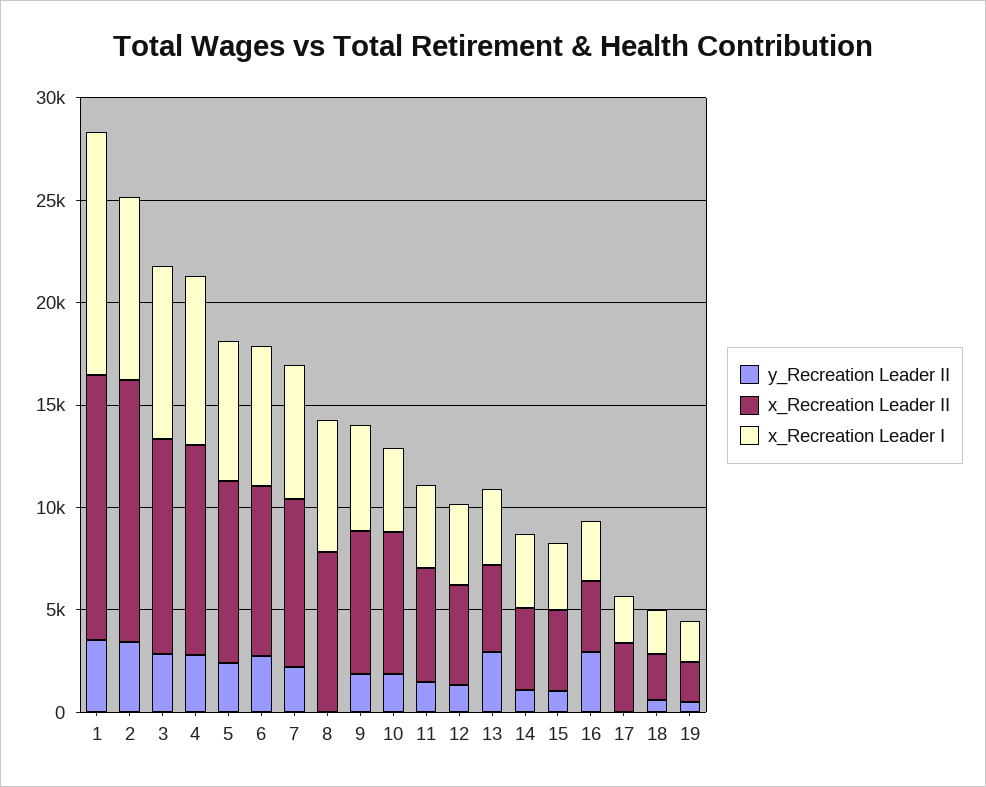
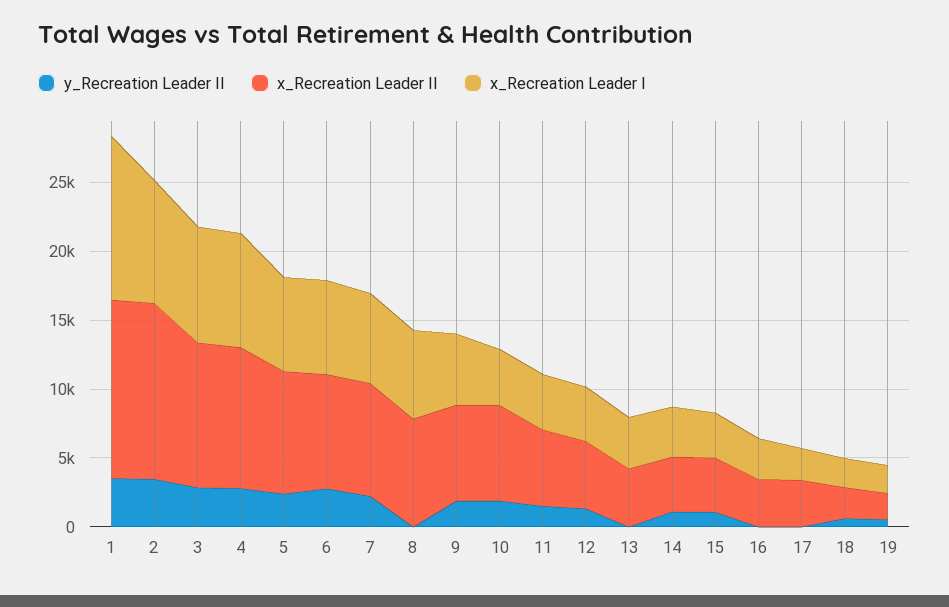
y_Recreation Leader II, 13: 3000 -> 0
y_Recreation Leader II, 16: 3000 -> 0

